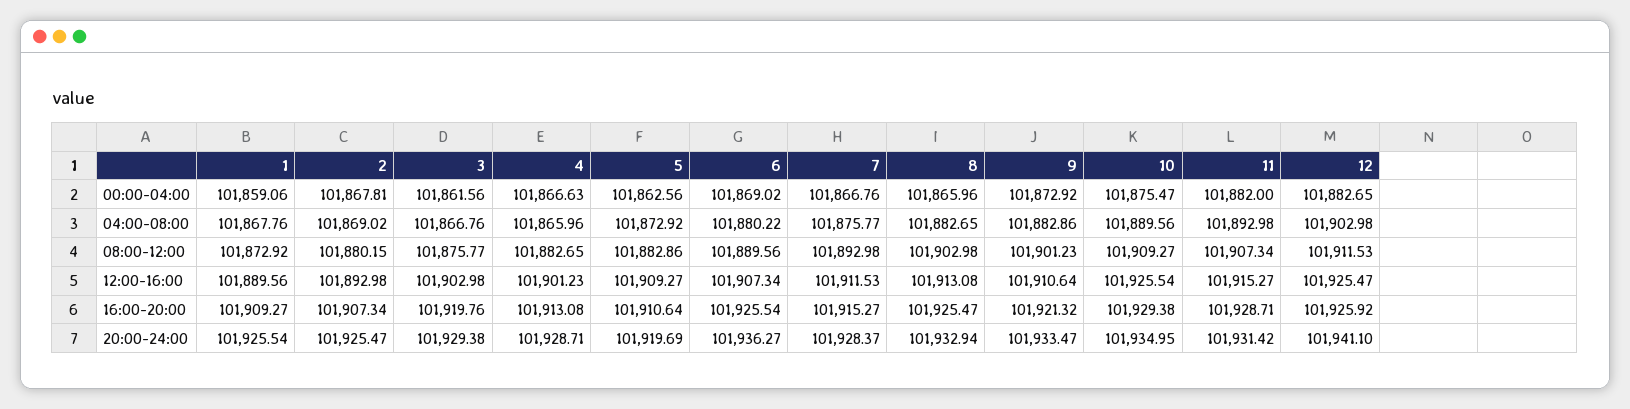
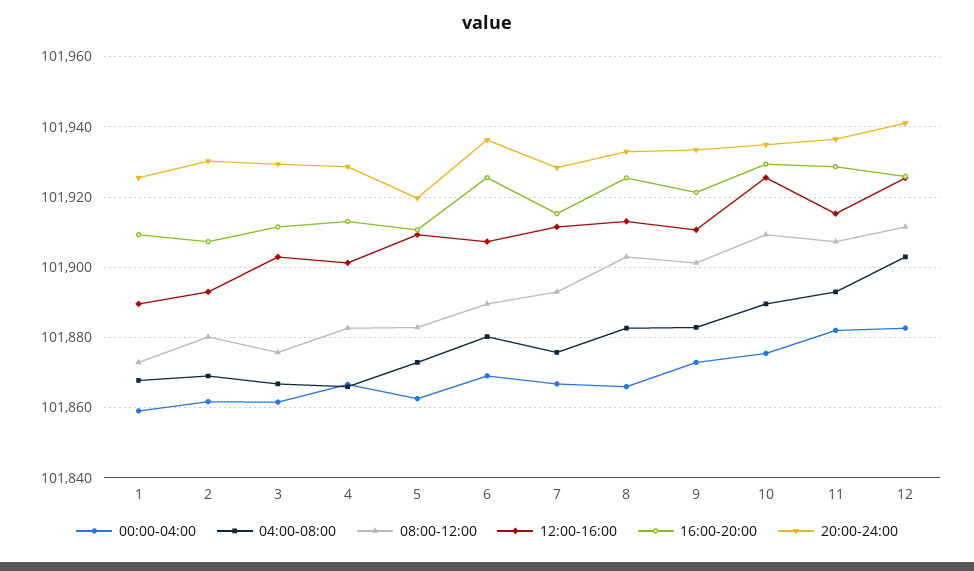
00:00-04:00, 2: 101867.81 -> 101862
16:00-20:00, 3: 101919.76 -> 101912
20:00-24:00, 2: 101925.47 -> 101930
20:00-24:00, 11: 101931.42 -> 101936

